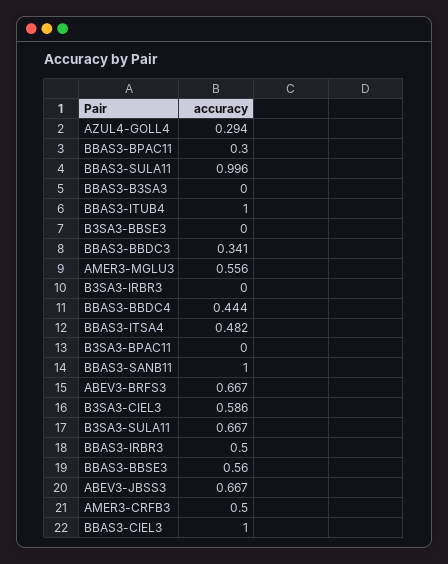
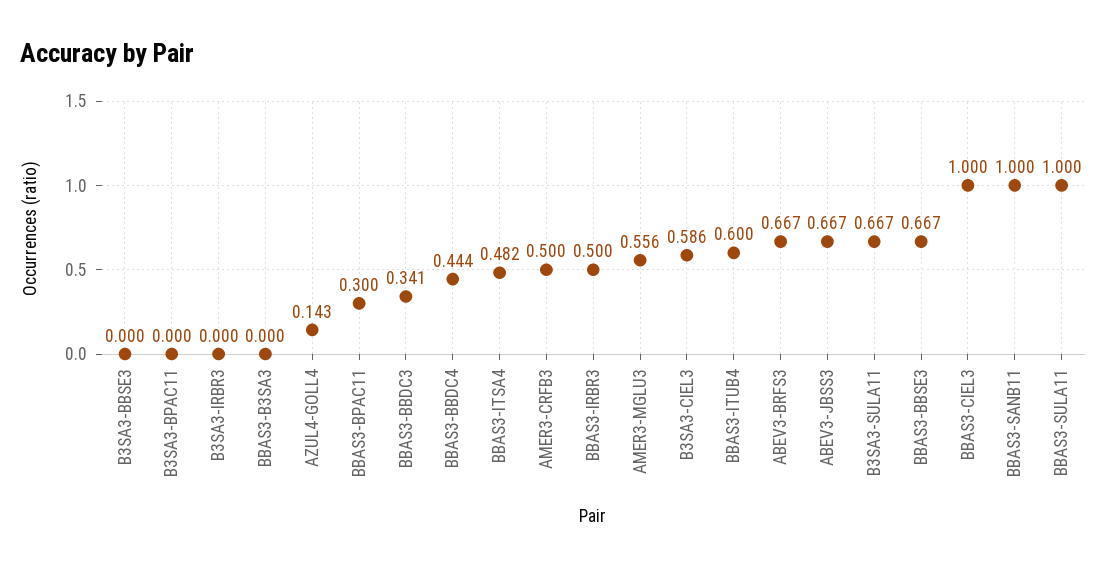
AZUL4-GOLL4: 0.294 -> 0.143
BBAS3-SULA11: 0.996 -> 1
BBAS3-ITUB4: 1 -> 0.6
BBAS3-BBSE3: 0.56 -> 0.667

